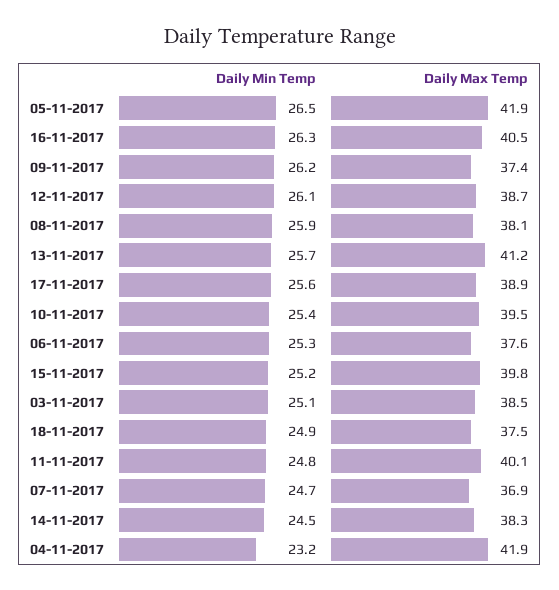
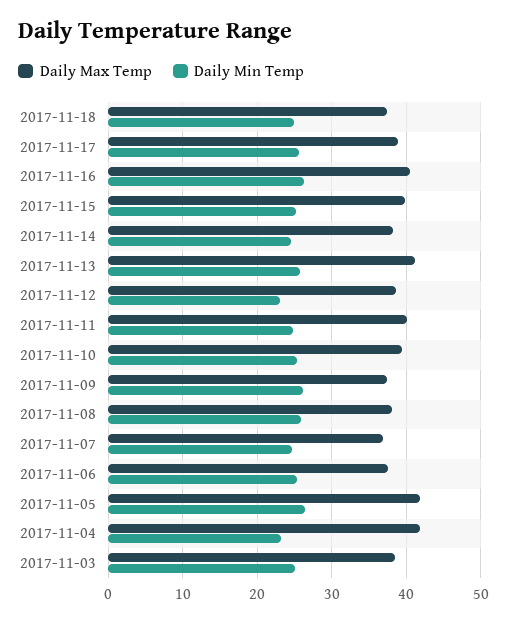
Daily Min Temp, 12-11-2017: 26.1 -> 23

